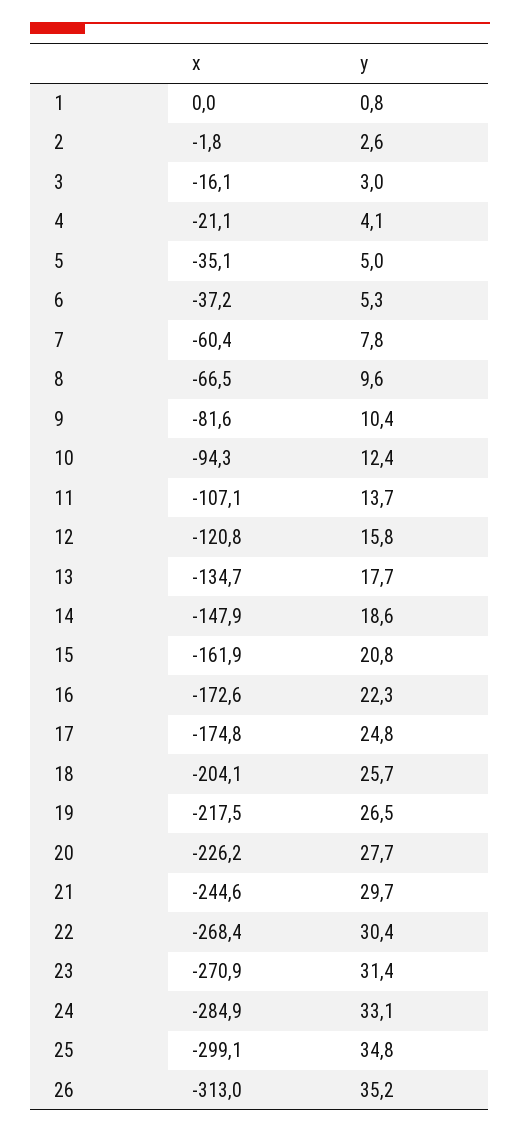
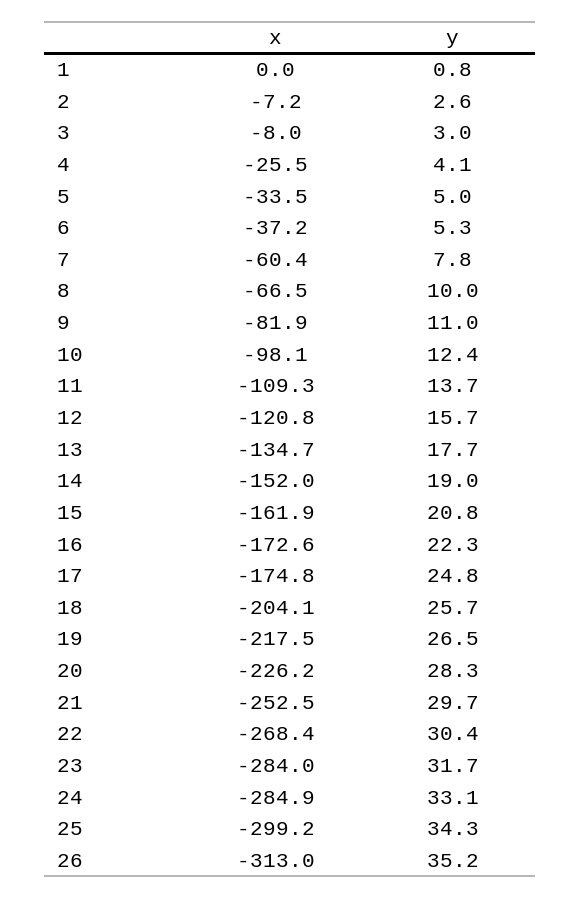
x, 2: -1.8 -> -7.2
x, 3: -16.1 -> -8
x, 4: -21.1 -> -25.5
x, 5: -35.1 -> -33.5
y, 8: 9.6 -> 10
x, 9: -81.6 -> -81.9
y, 9: 10.4 -> 11
x, 10: -94.3 -> -98.1
x, 11: -107.1 -> -109.3
y, 12: 15.8 -> 15.7
x, 14: -147.9 -> -152
y, 14: 18.6 -> 19
y, 20: 27.7 -> 28.3
x, 21: -244.6 -> -252.5
x, 23: -270.9 -> -284
y, 23: 31.4 -> 31.7
x, 25: -299.1 -> -299.2
y, 25: 34.8 -> 34.3

